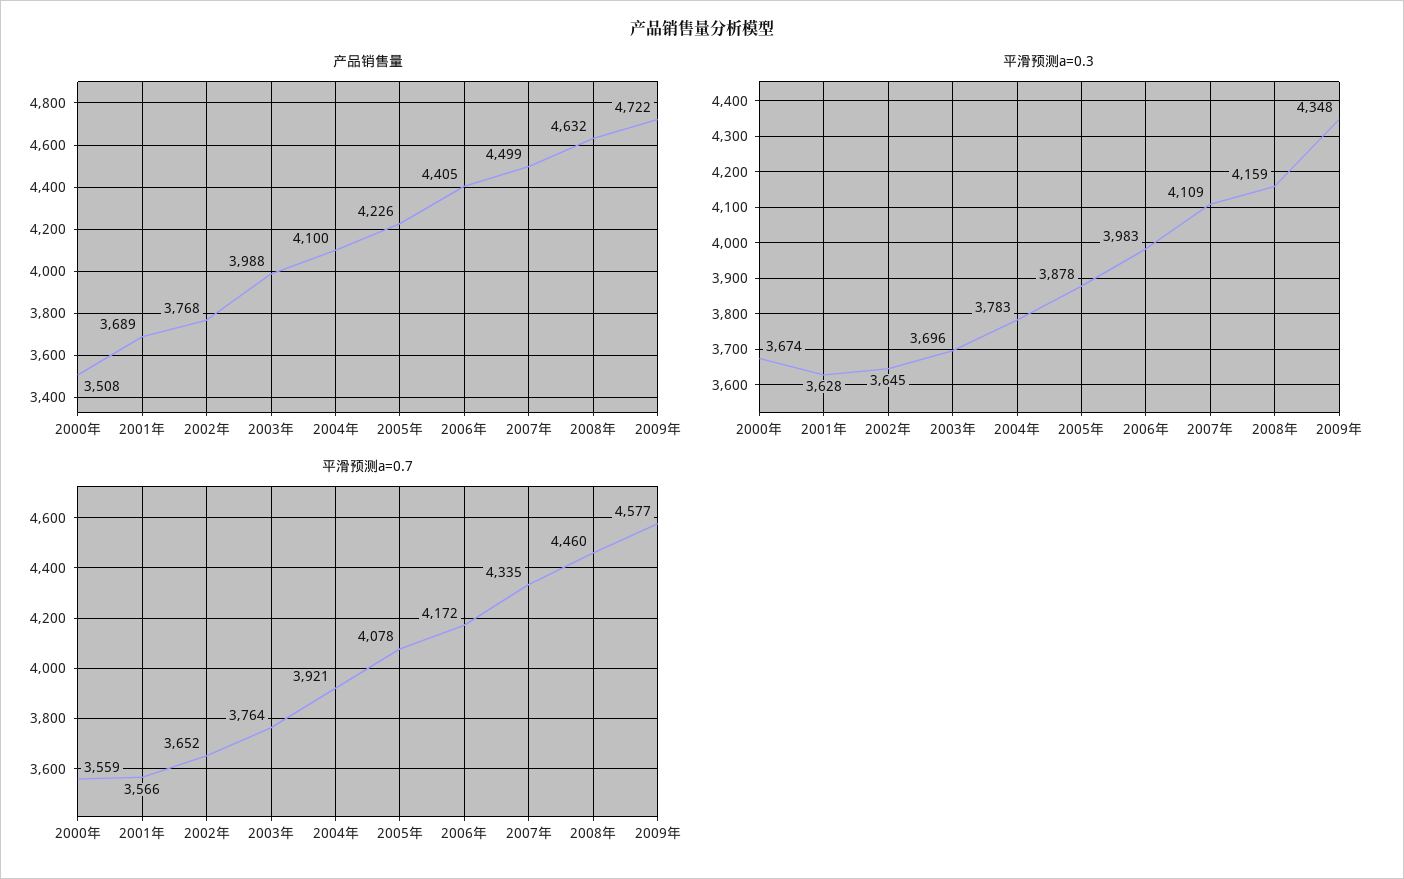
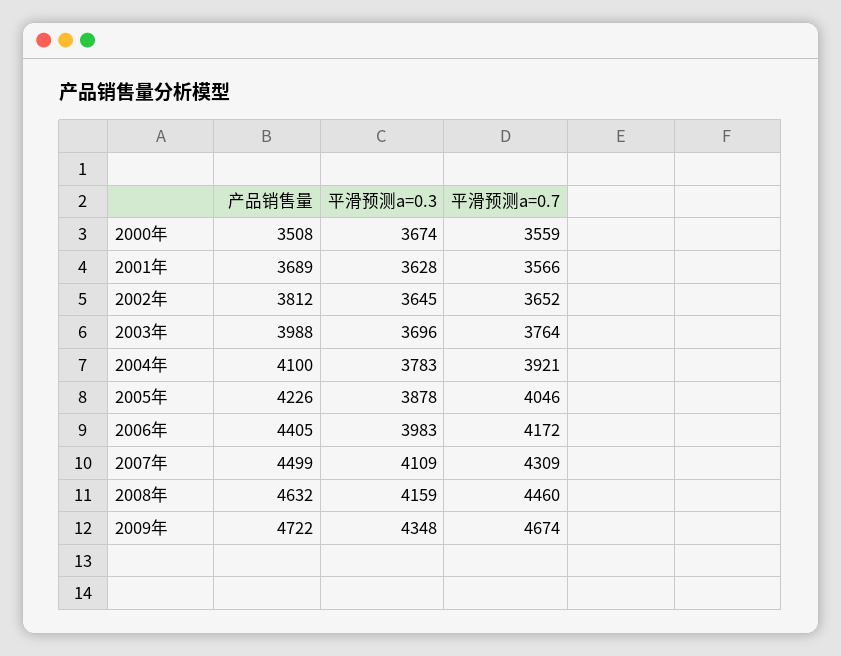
产品销售量, 2002年: 3768 -> 3812
平滑预测a=0.7, 2005年: 4078 -> 4046
平滑预测a=0.7, 2007年: 4335 -> 4309
平滑预测a=0.7, 2009年: 4577 -> 4674

